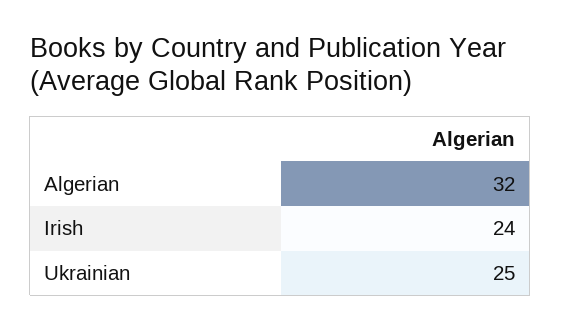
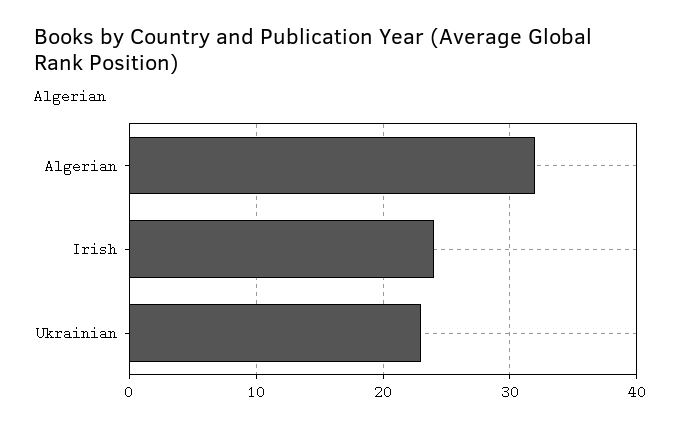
Ukrainian: 25 -> 23

